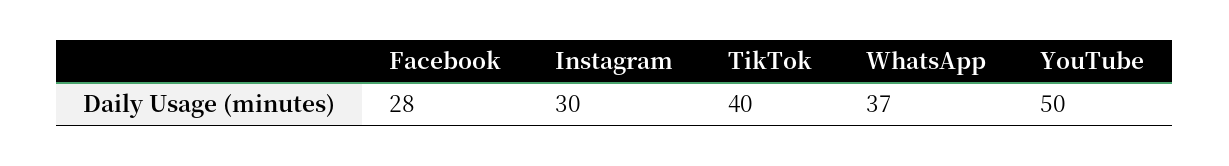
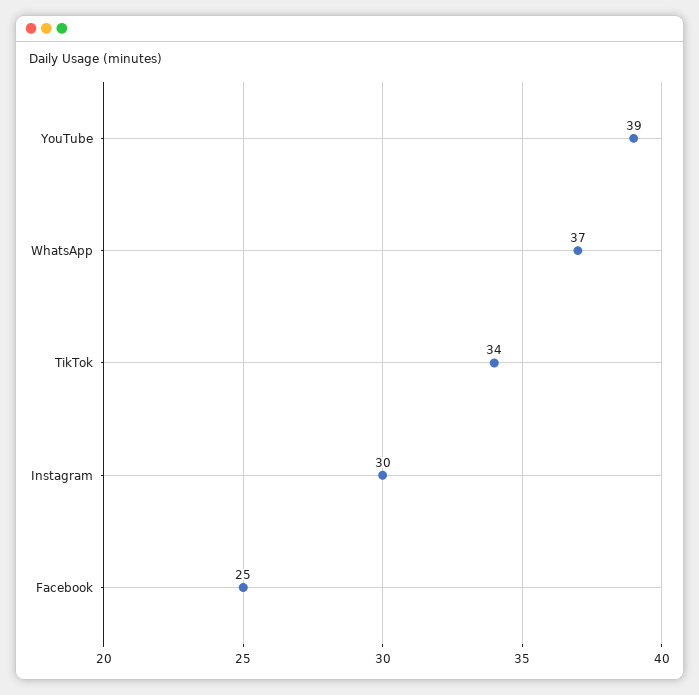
Facebook: 28 -> 25
TikTok: 40 -> 34
YouTube: 50 -> 39

